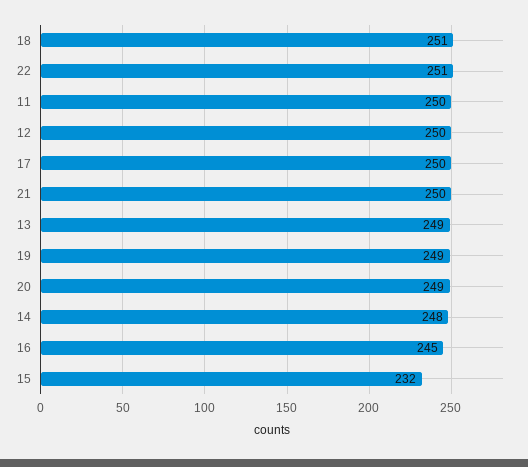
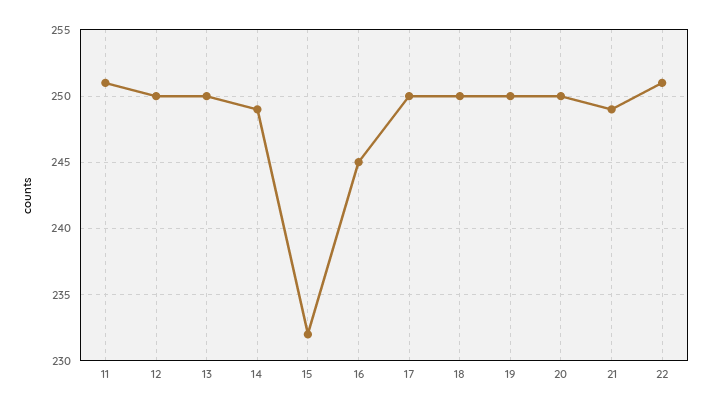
18: 251 -> 250
11: 250 -> 251
21: 250 -> 249
13: 249 -> 250
19: 249 -> 250
20: 249 -> 250
14: 248 -> 249

